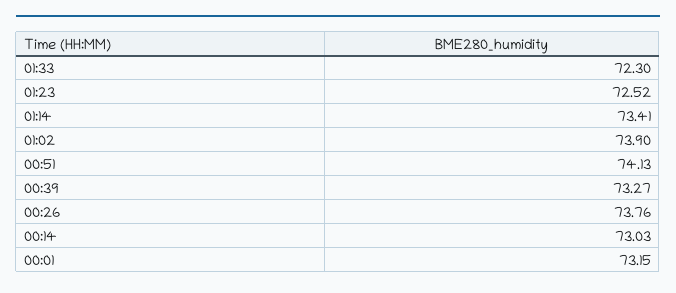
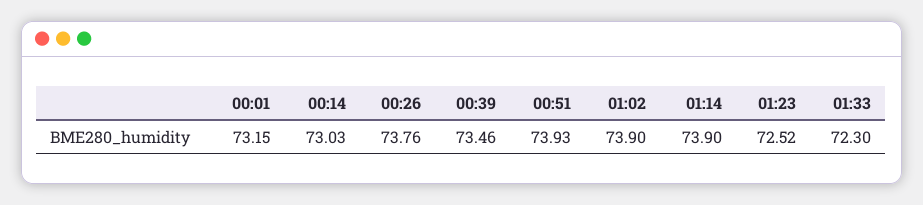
01:14: 73.41 -> 73.9
00:51: 74.13 -> 73.93
00:39: 73.27 -> 73.46

